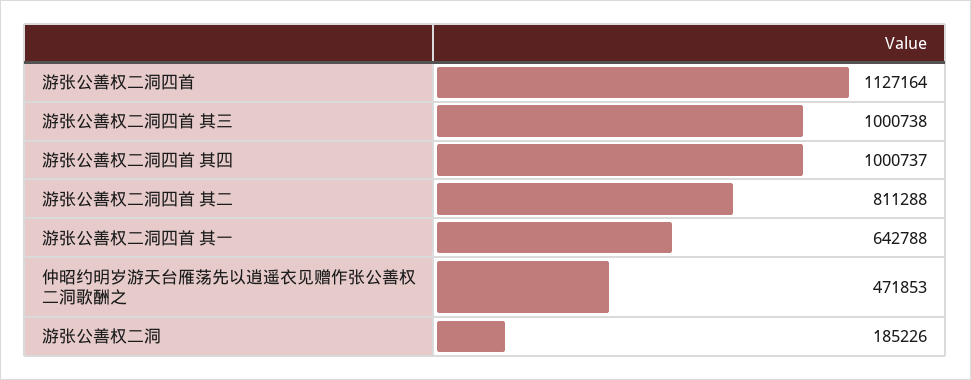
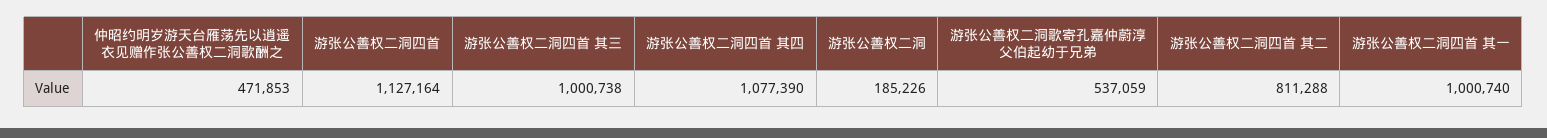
游张公善权二洞四首 其四: 1000737 -> 1077390
游张公善权二洞四首 其一: 642788 -> 1000740
游张公善权二洞歌寄孔嘉仲蔚淳父伯起幼于兄弟: none -> 537059

